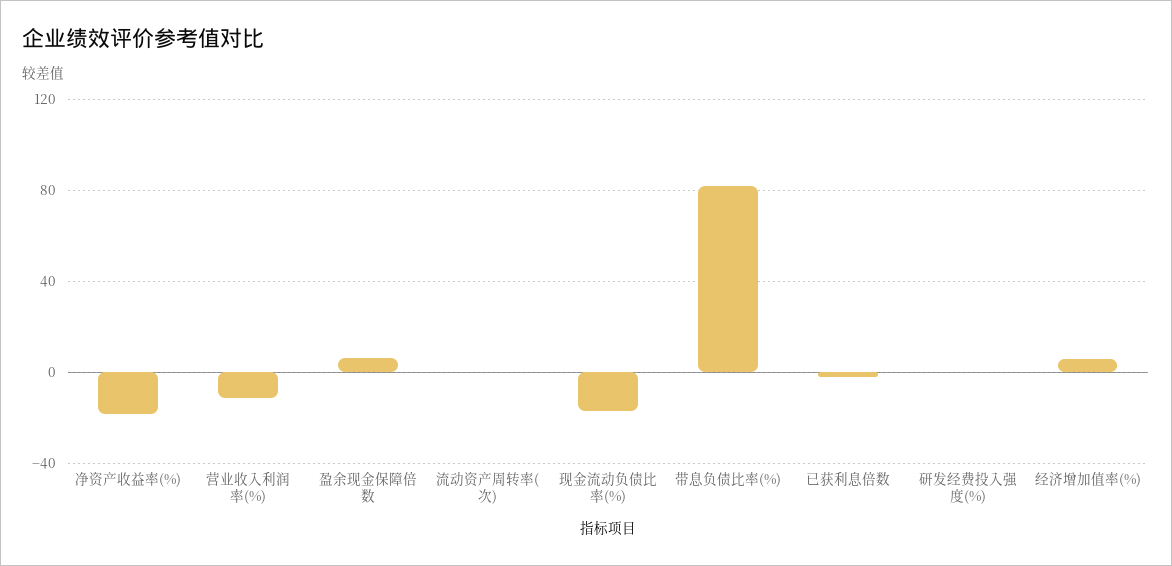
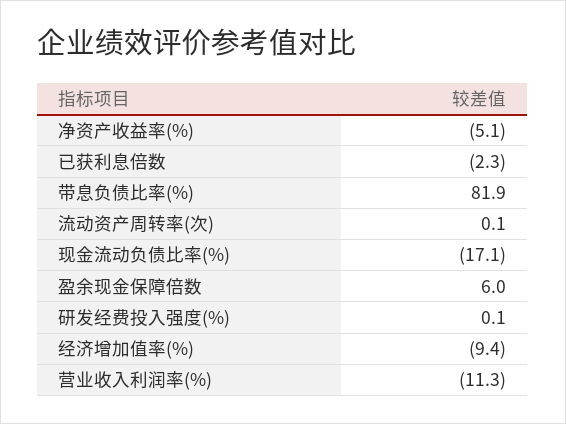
净资产收益率(%): -20 -> -5.1
经济增加值率(%): 5 -> -9.4

